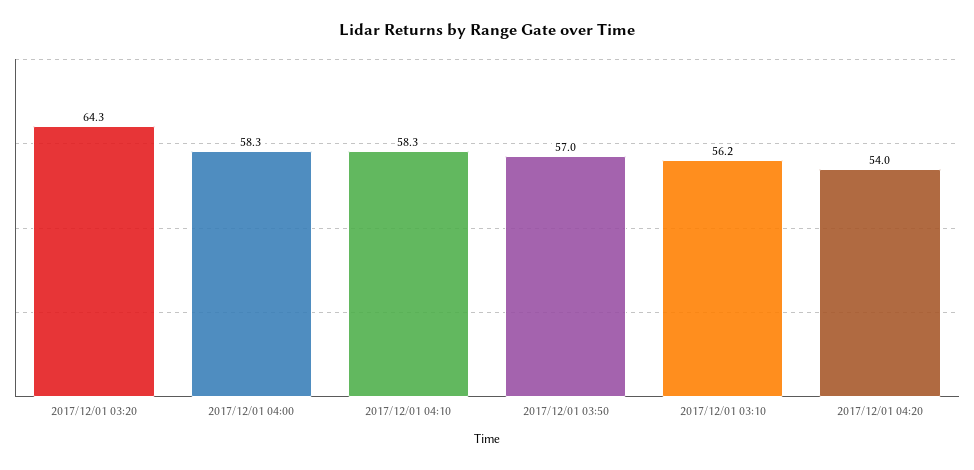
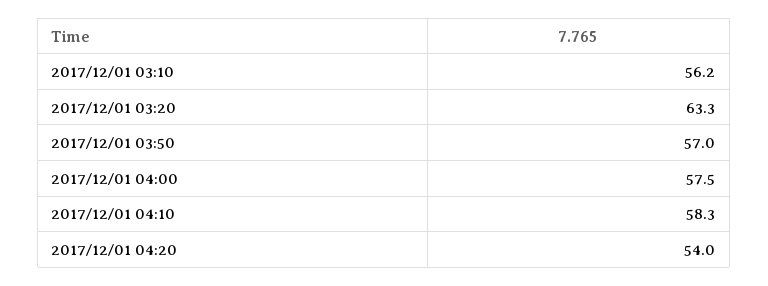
2017/12/01 03:20: 64.3 -> 63.3
2017/12/01 04:00: 58.3 -> 57.5

